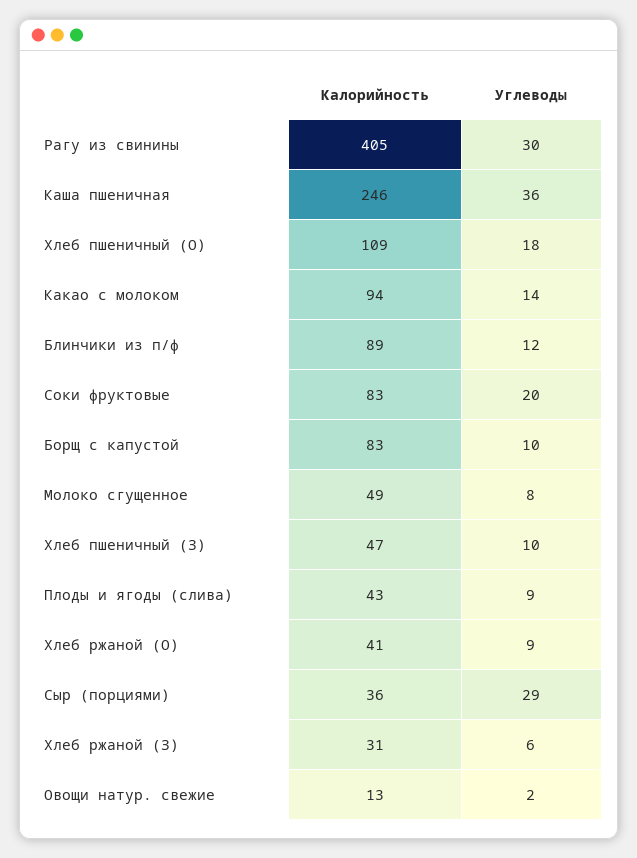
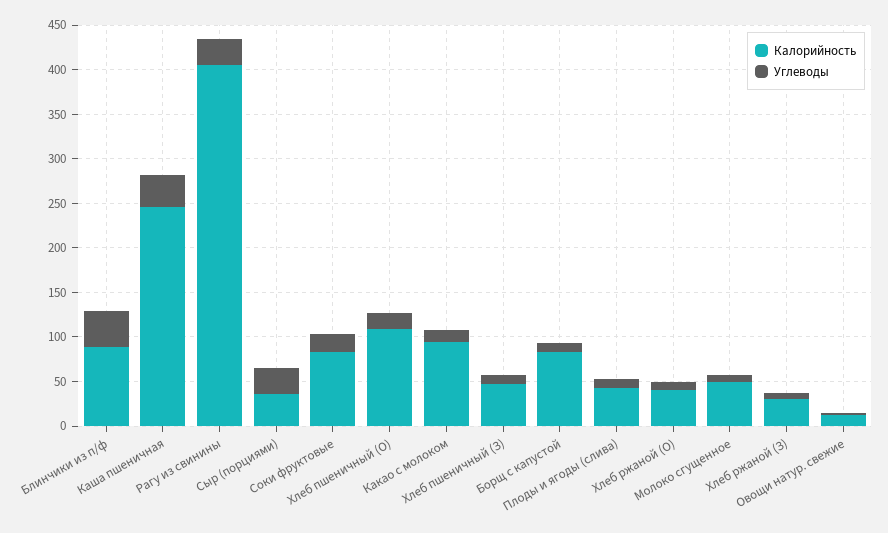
Углеводы, Блинчики из п/ф: 12 -> 40

